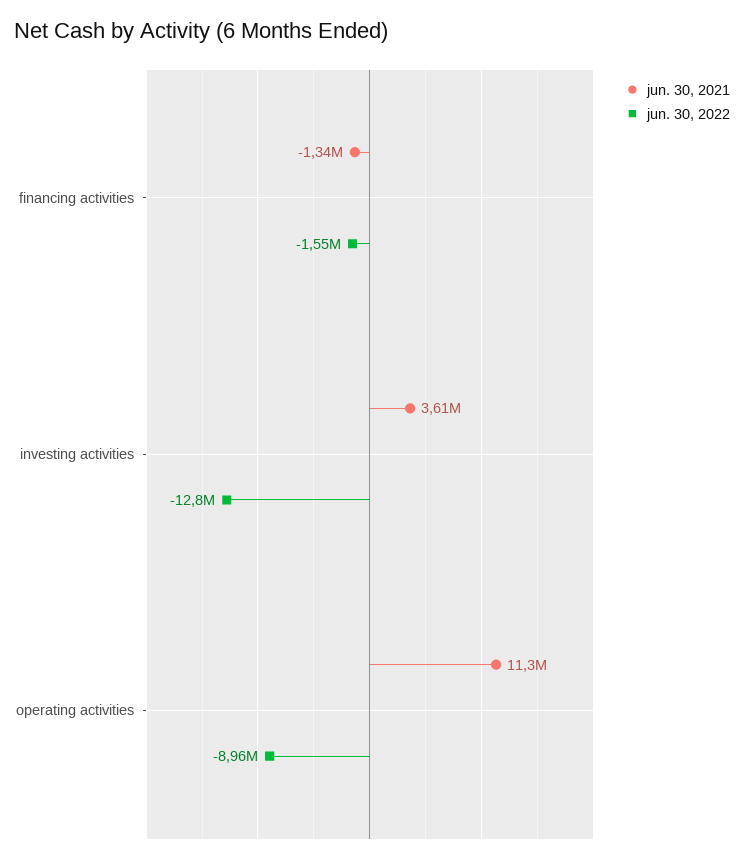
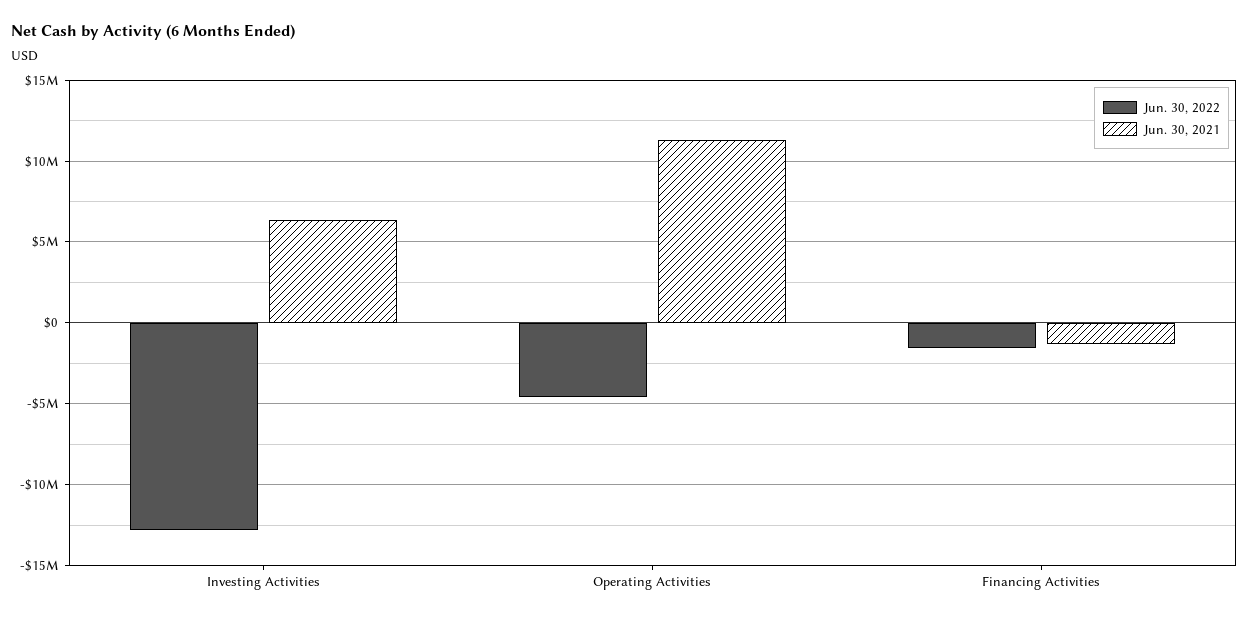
jun. 30, 2021, investing activities: 3610000 -> 6500000
jun. 30, 2022, operating activities: -8960000 -> -4500000

